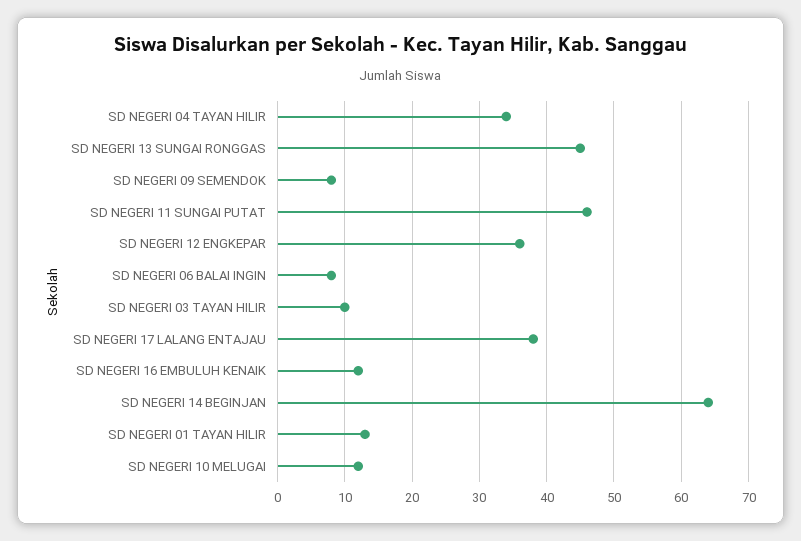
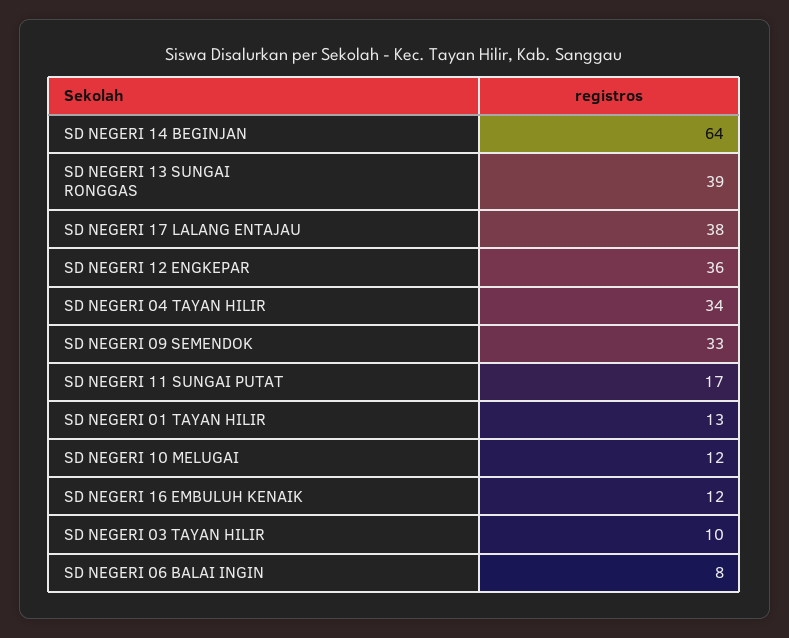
SD NEGERI 13 SUNGAI RONGGAS: 45 -> 39
SD NEGERI 09 SEMENDOK: 8 -> 33
SD NEGERI 11 SUNGAI PUTAT: 46 -> 17

